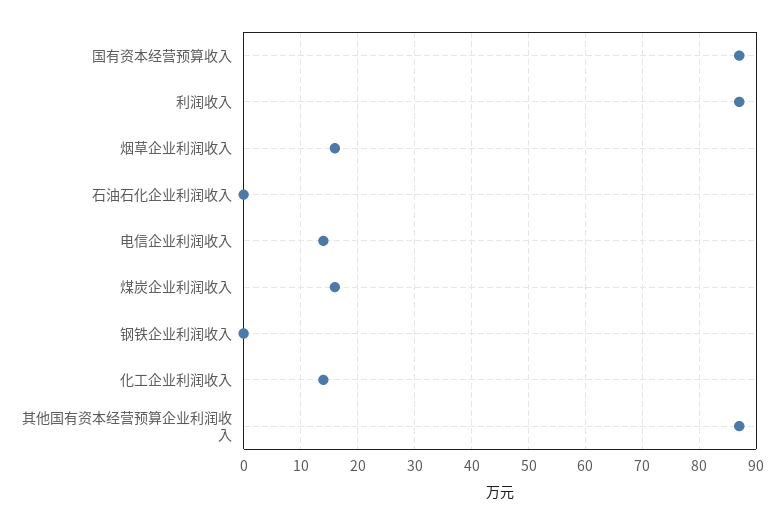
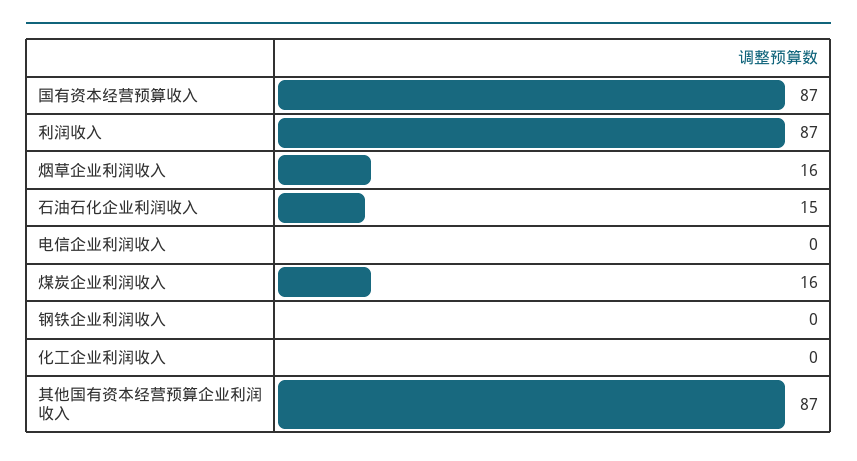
石油石化企业利润收入: 0 -> 15
电信企业利润收入: 15 -> 0
化工企业利润收入: 15 -> 0

